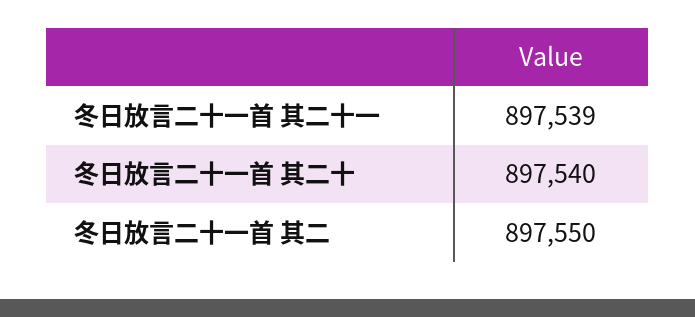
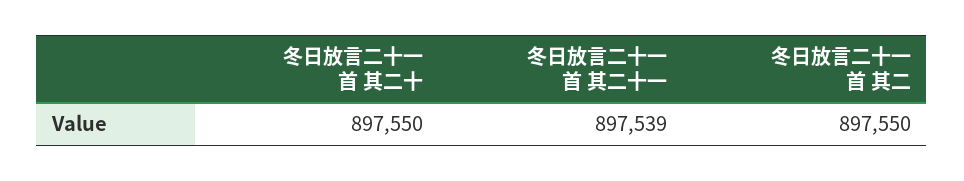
冬日放言二十一首 其二十: 897540 -> 897550

